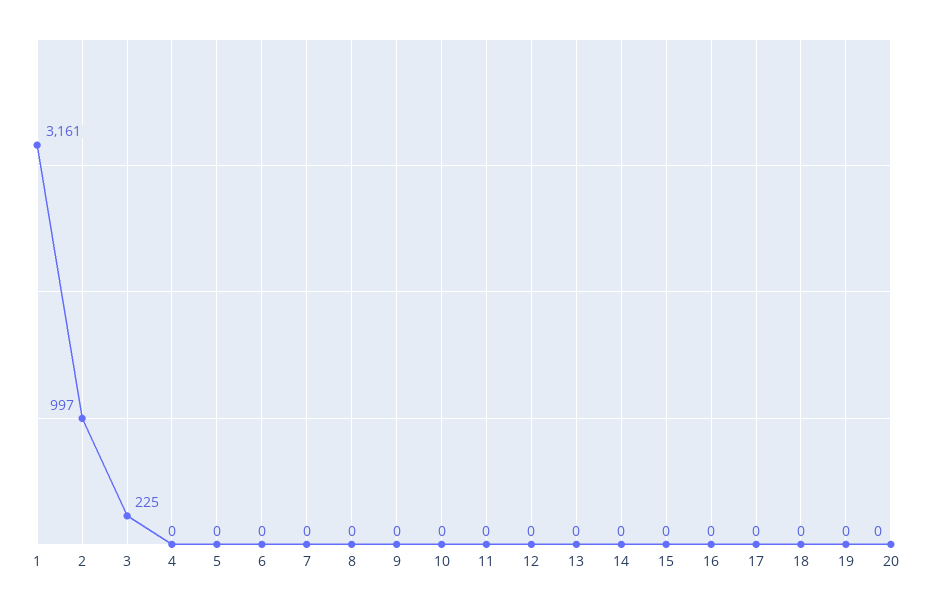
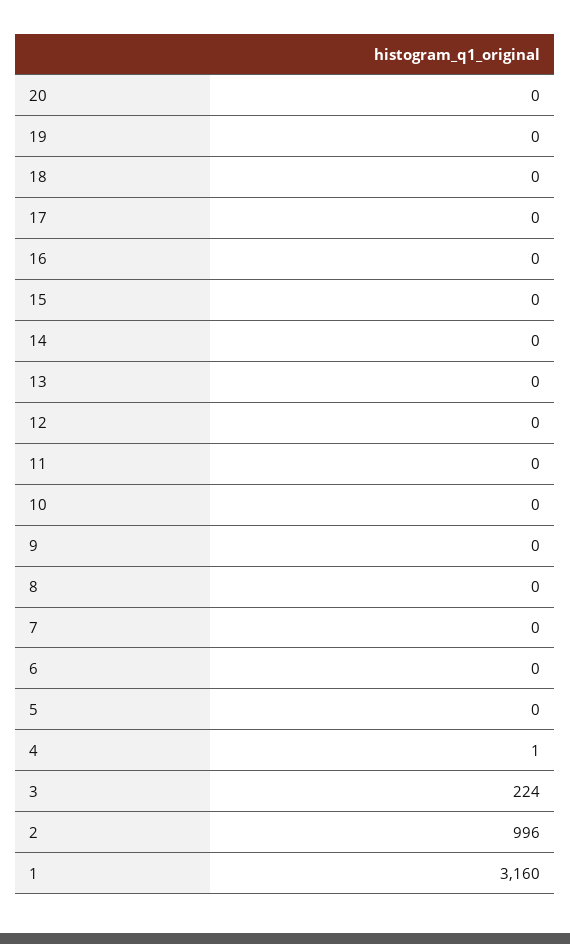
1: 3161 -> 3160
2: 997 -> 996
3: 225 -> 224
4: 0 -> 1

